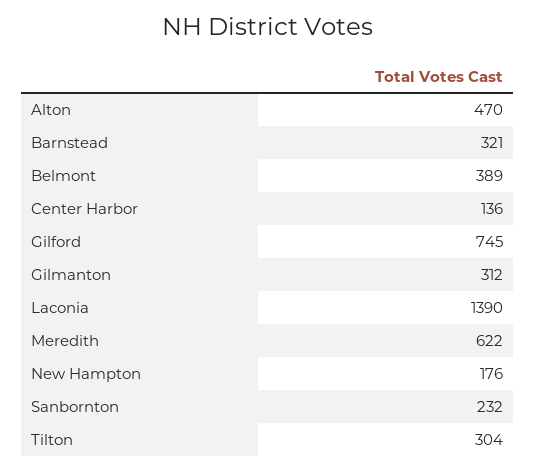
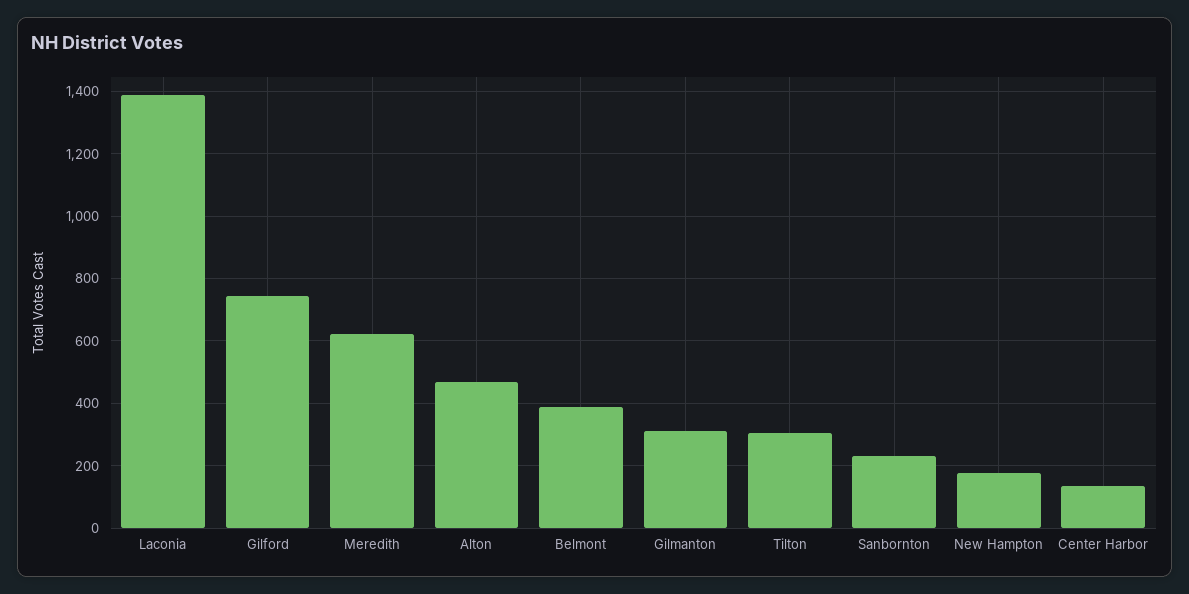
Barnstead: 321 -> none

